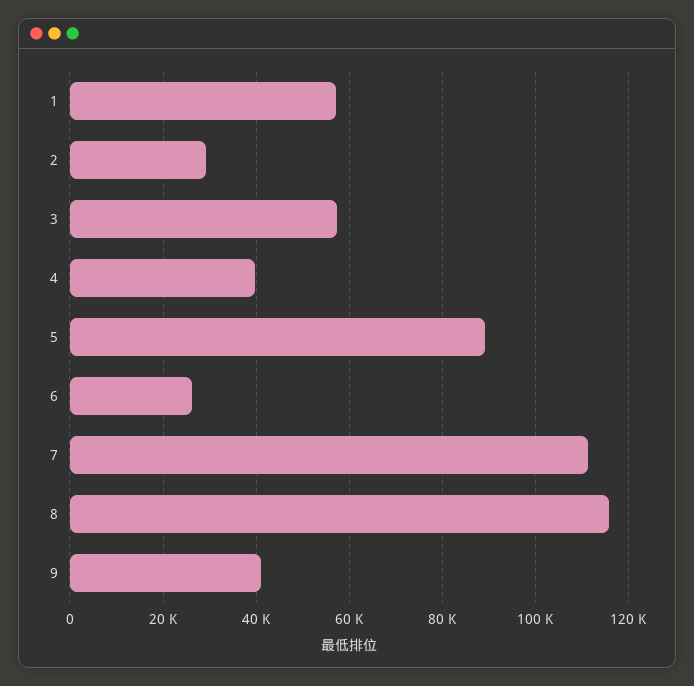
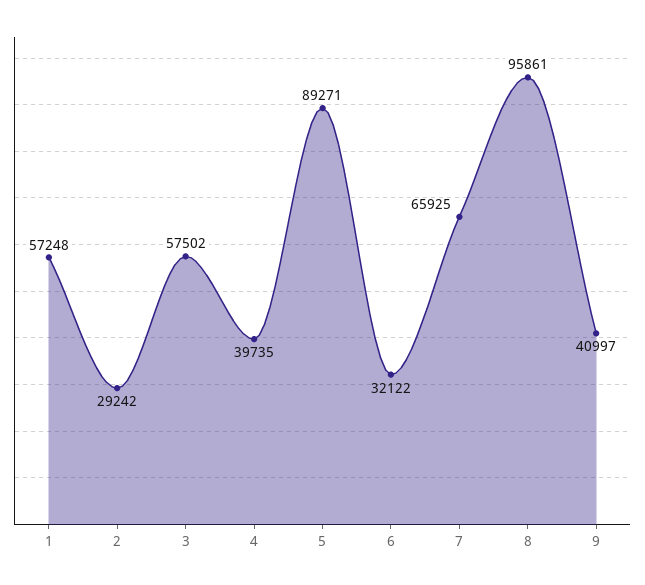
6: 26000 -> 32122
7: 112000 -> 65925
8: 116000 -> 95861

